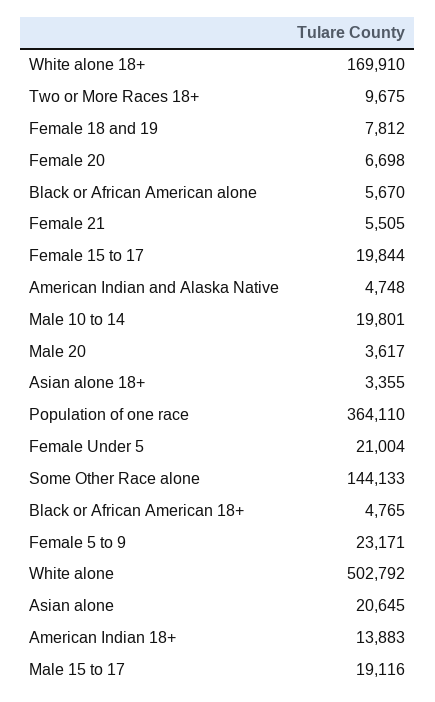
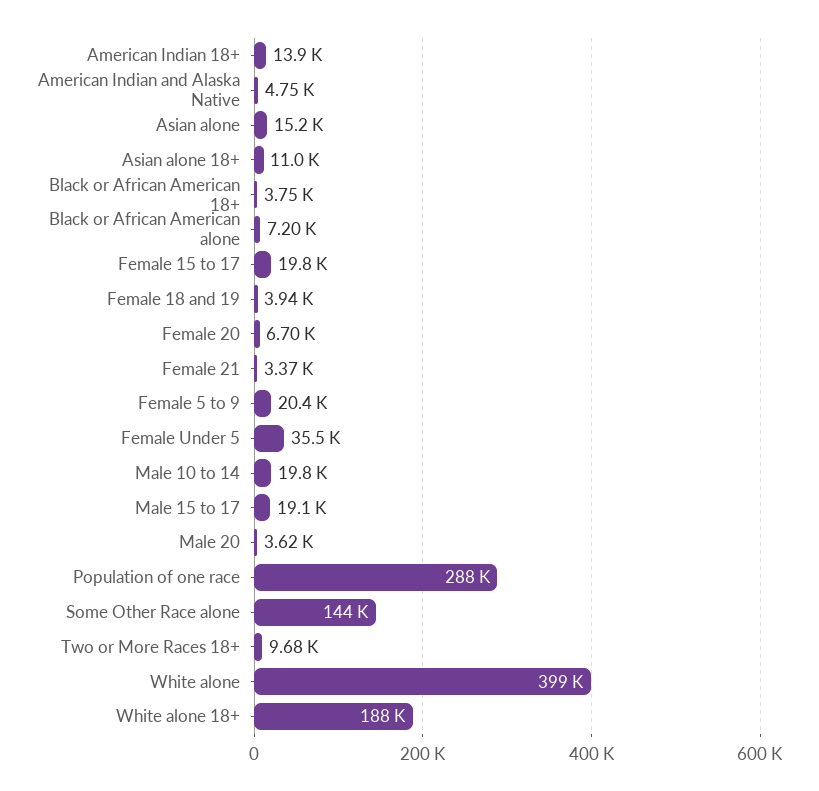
White alone 18+: 169910 -> 188000
Female 18 and 19: 7812 -> 3940
Black or African American alone: 5670 -> 7200
Female 21: 5505 -> 3370
Asian alone 18+: 3355 -> 11000
Population of one race: 364110 -> 288000
Female Under 5: 21004 -> 35500
Black or African American 18+: 4765 -> 3750
Female 5 to 9: 23171 -> 20400
White alone: 502792 -> 399000
Asian alone: 20645 -> 15200

